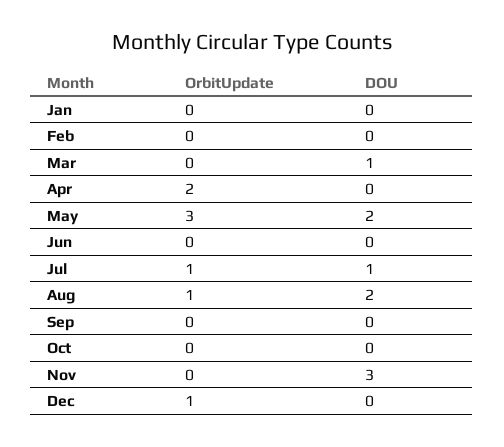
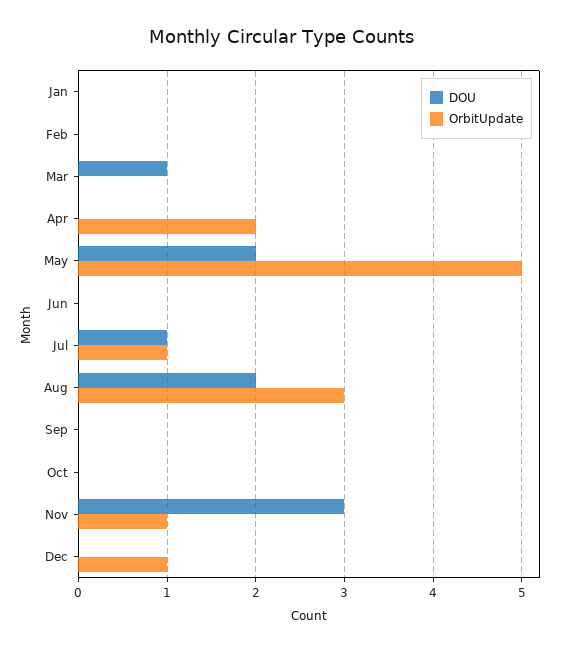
OrbitUpdate, May: 3 -> 5
OrbitUpdate, Aug: 1 -> 3
OrbitUpdate, Nov: 0 -> 1

